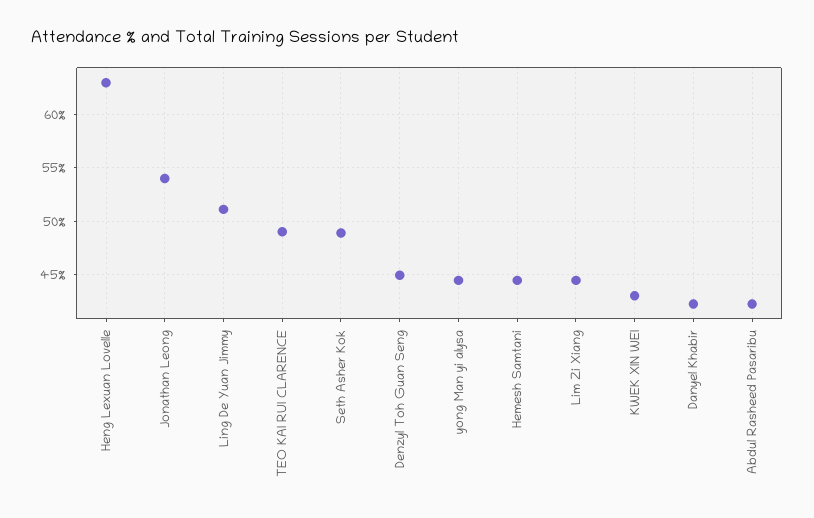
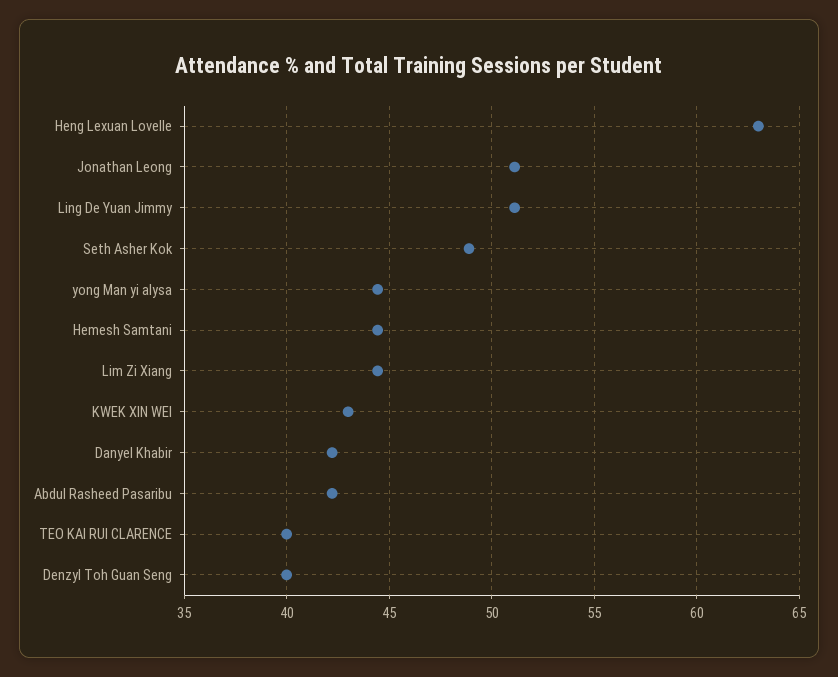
Jonathan Leong: 54 -> 51
TEO KAI RUI CLARENCE: 49 -> 40
Denzyl Toh Guan Seng: 45 -> 40

